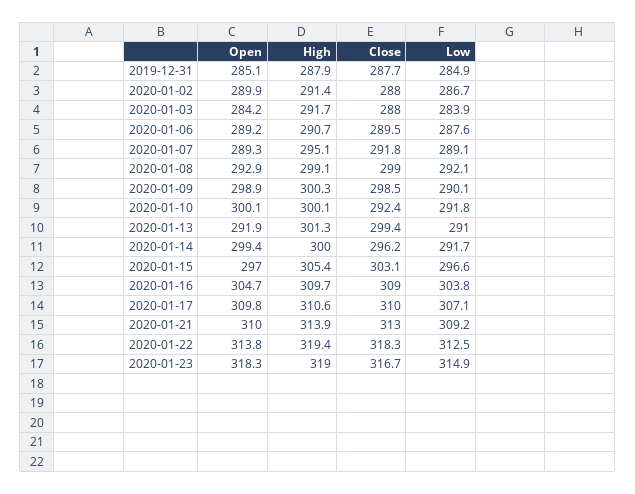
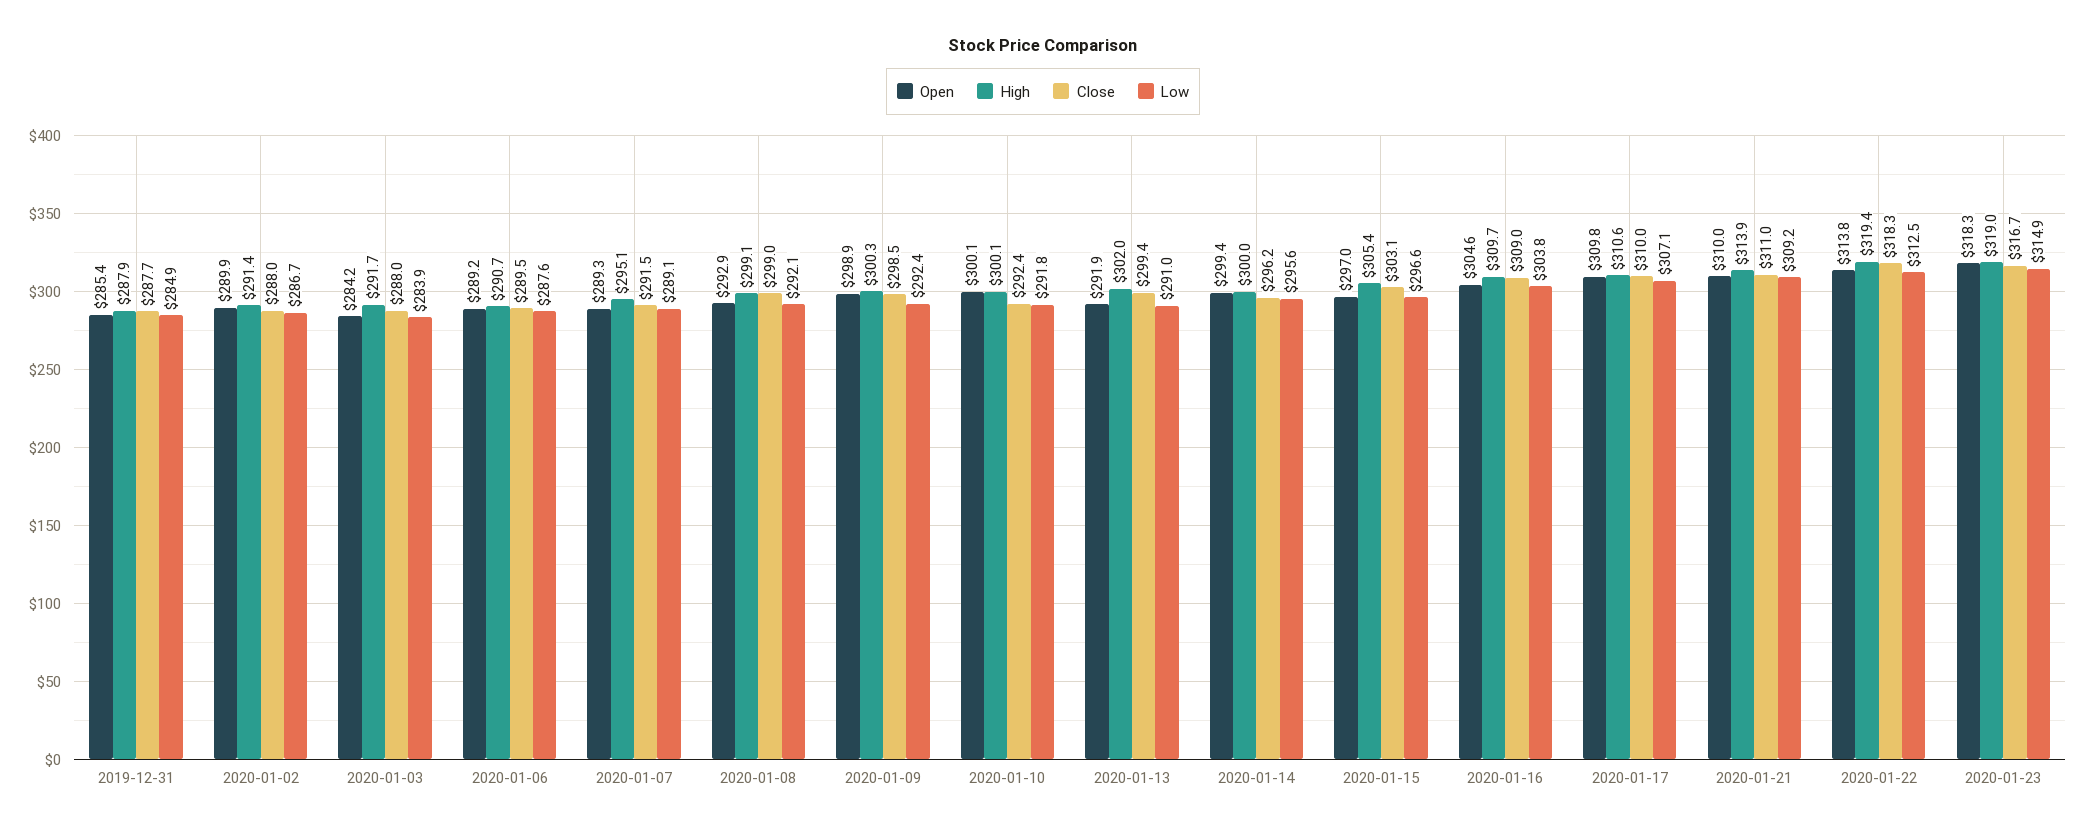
Open, 2019-12-31: 285.1 -> 285.4
Close, 2020-01-07: 291.8 -> 291.5
Low, 2020-01-09: 290.1 -> 292.4
High, 2020-01-13: 301.3 -> 302
Low, 2020-01-14: 291.7 -> 295.6
Open, 2020-01-16: 304.7 -> 304.6
Close, 2020-01-21: 313 -> 311

